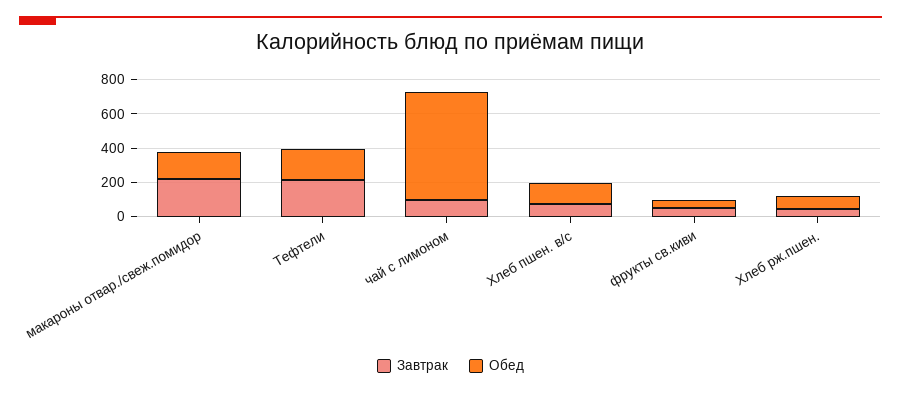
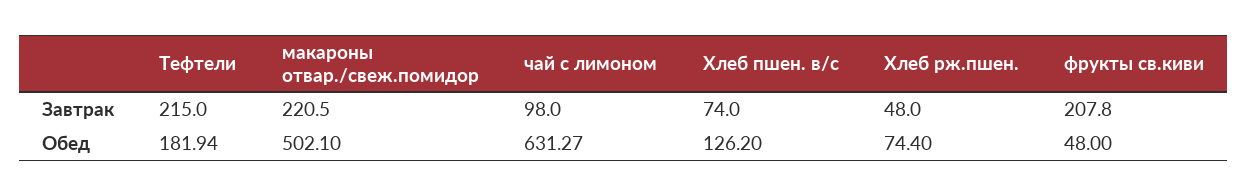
Обед, макароны отвар./свеж.помидор: 150 -> 502.1
Завтрак, фрукты св.киви: 50 -> 207.8

